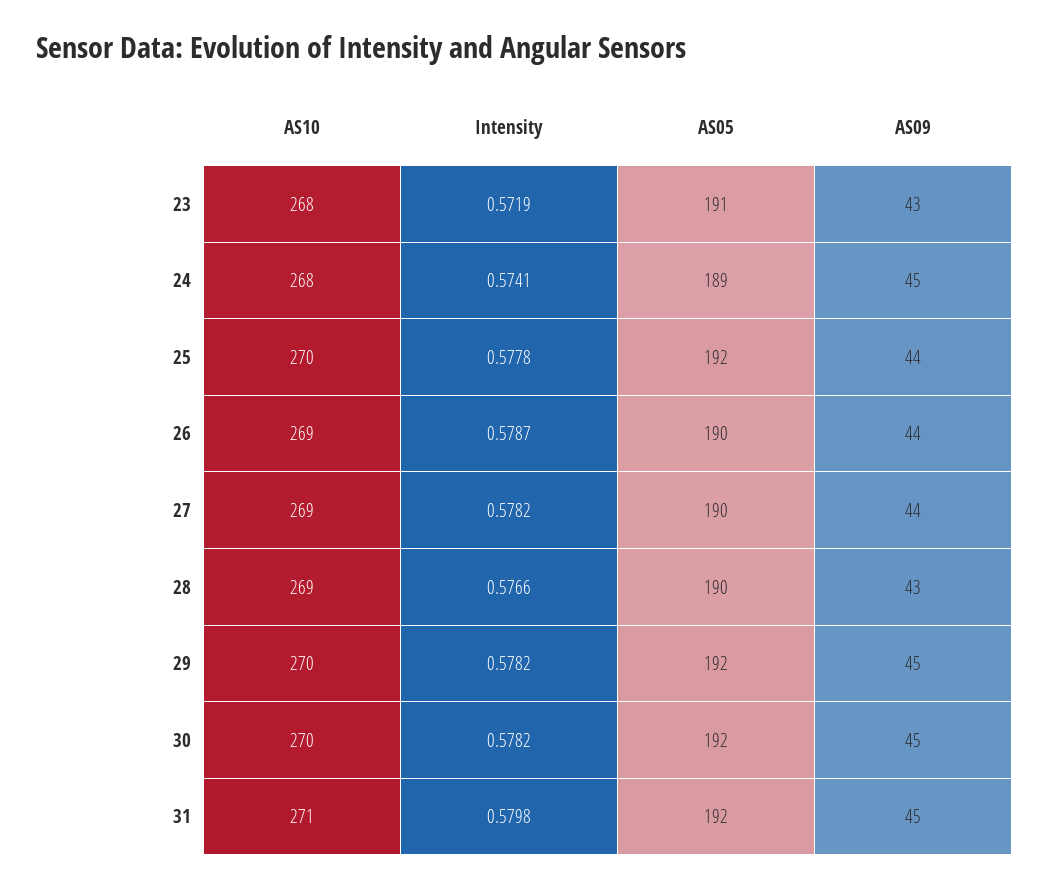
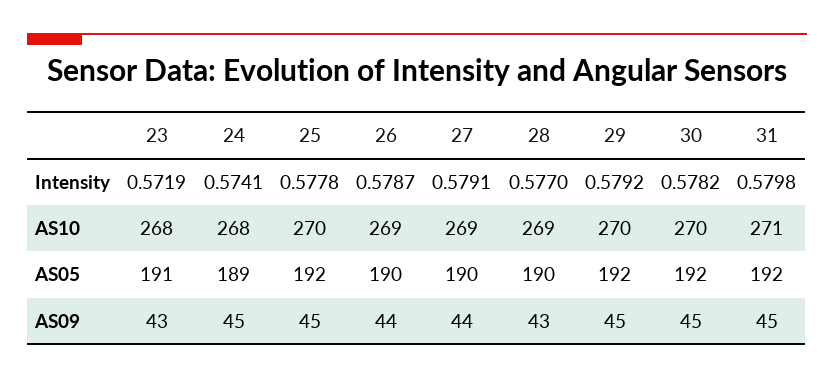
AS09, 25: 44 -> 45
Intensity, 27: 0.5782 -> 0.5791
Intensity, 28: 0.5766 -> 0.577
Intensity, 29: 0.5782 -> 0.5792

